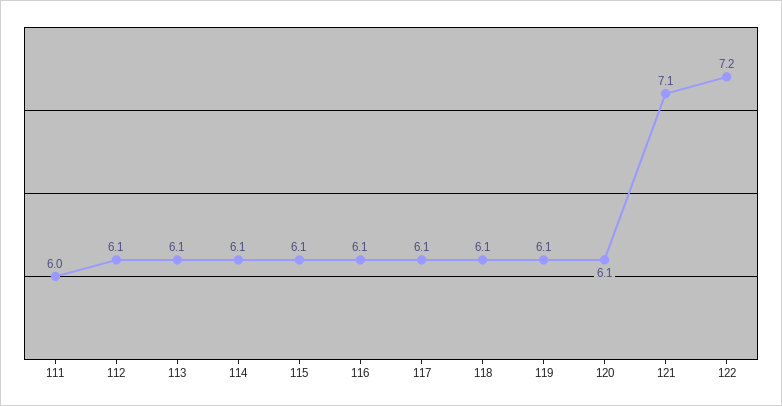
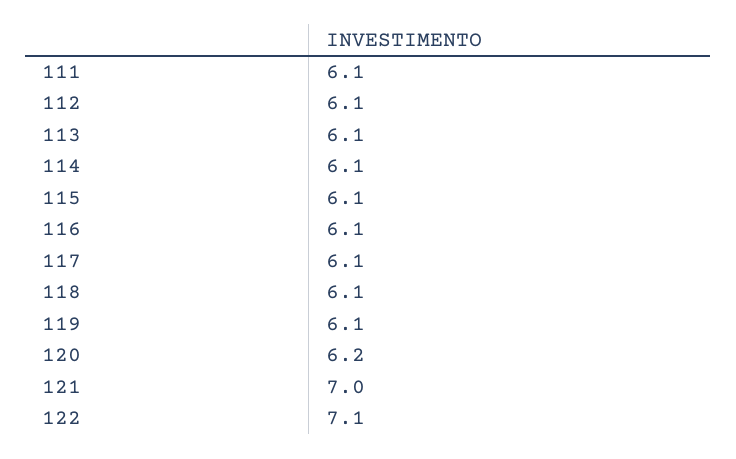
111: 6 -> 6.1
120: 6.1 -> 6.2
121: 7.1 -> 7
122: 7.2 -> 7.1

